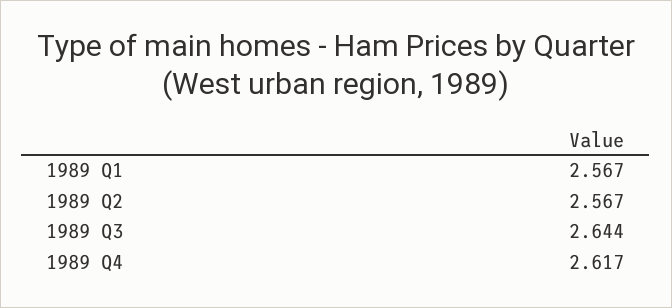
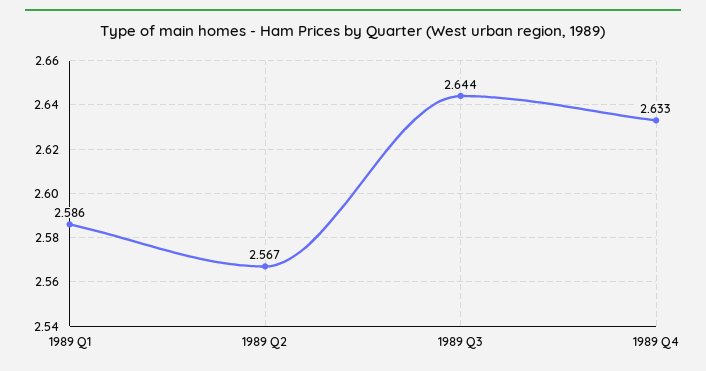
1989 Q1: 2.567 -> 2.586
1989 Q4: 2.617 -> 2.633

